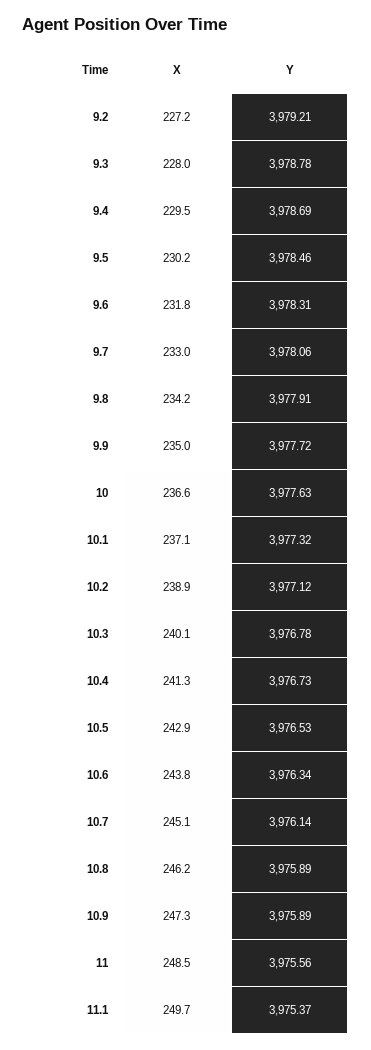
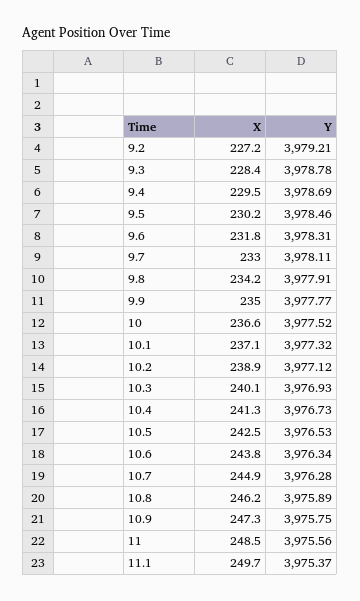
X, 9.3: 228 -> 228.4
Y, 9.7: 3978.06 -> 3978.11
Y, 9.9: 3977.72 -> 3977.77
Y, 10: 3977.63 -> 3977.52
Y, 10.3: 3976.78 -> 3976.93
X, 10.5: 242.9 -> 242.5
X, 10.7: 245.1 -> 244.9
Y, 10.7: 3976.14 -> 3976.28
Y, 10.9: 3975.89 -> 3975.75

